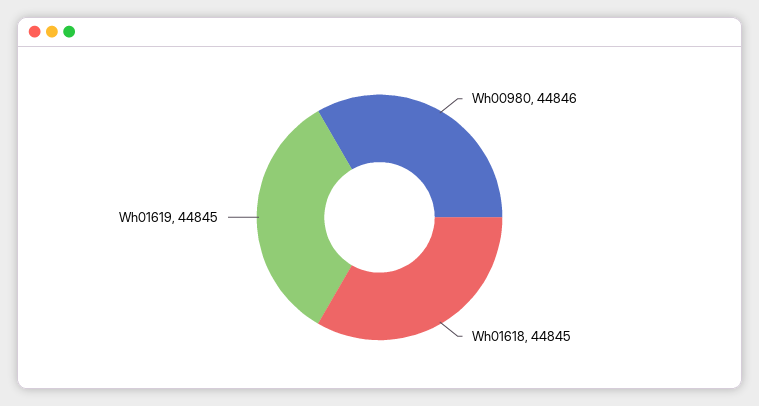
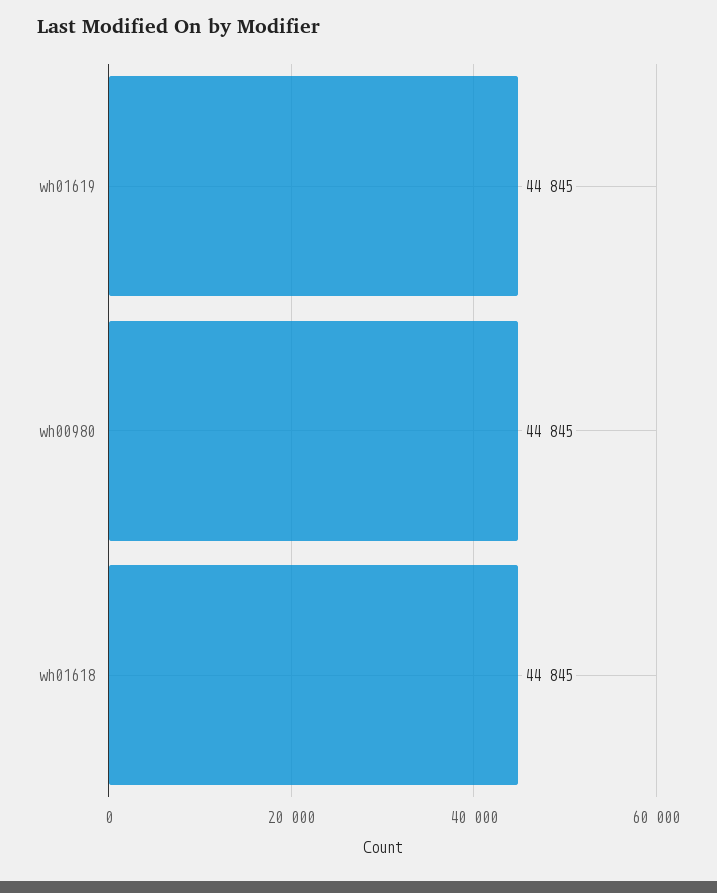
Wh00980: 44846 -> 44845

